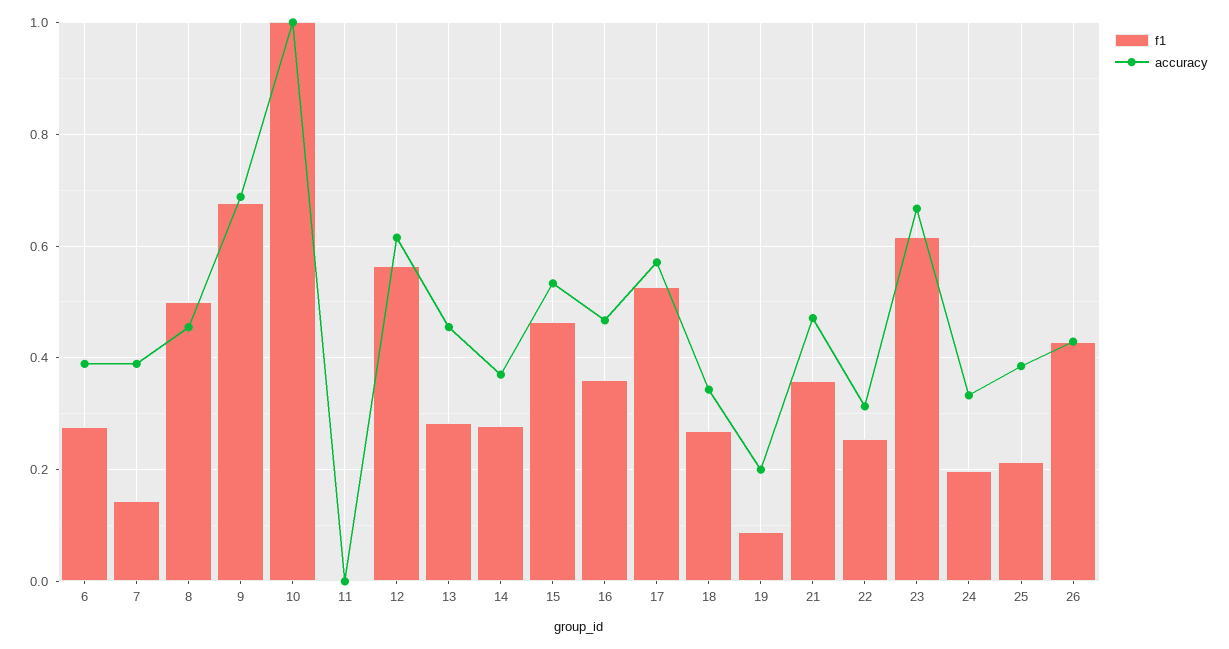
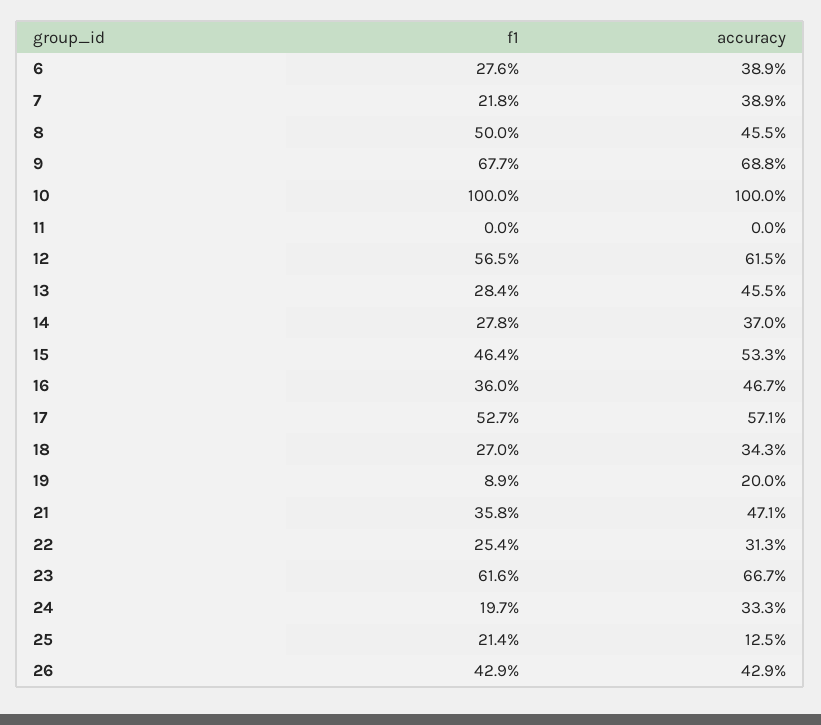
f1, 7: 0.14 -> 0.218
accuracy, 25: 0.38 -> 0.125

